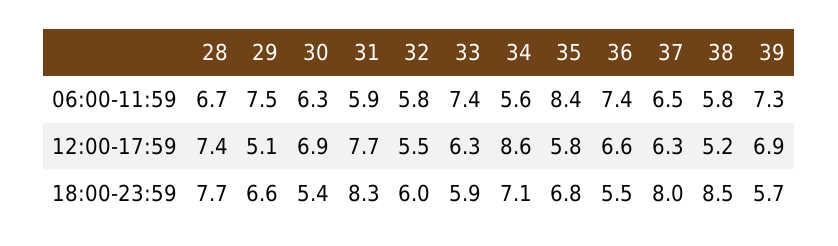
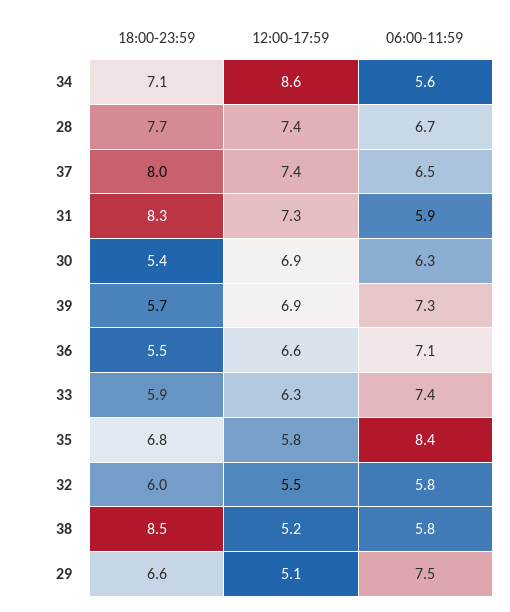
36, 06:00-11:59: 7.4 -> 7.1
31, 12:00-17:59: 7.7 -> 7.3
37, 12:00-17:59: 6.3 -> 7.4

